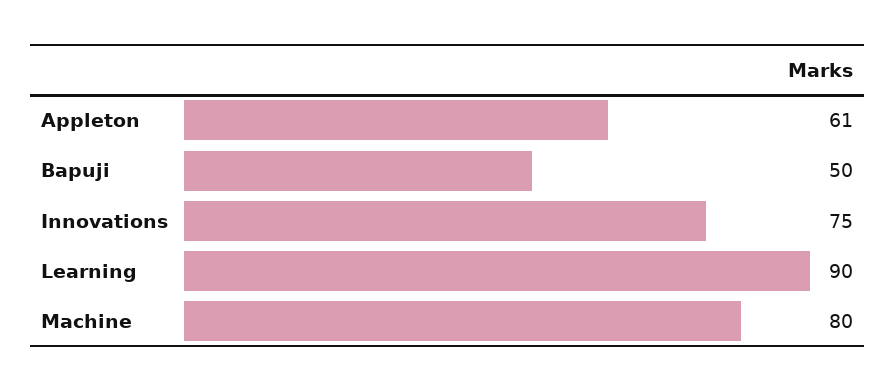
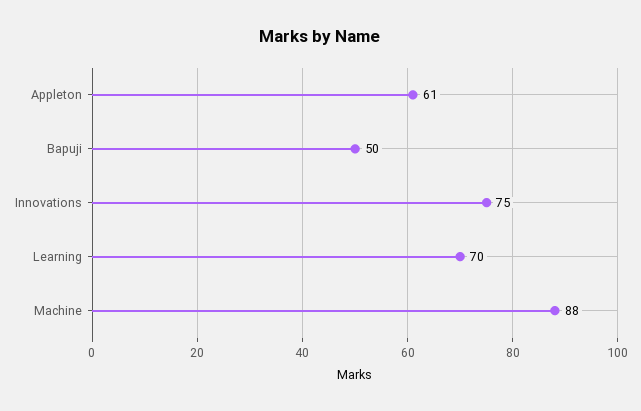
Learning: 90 -> 70
Machine: 80 -> 88

